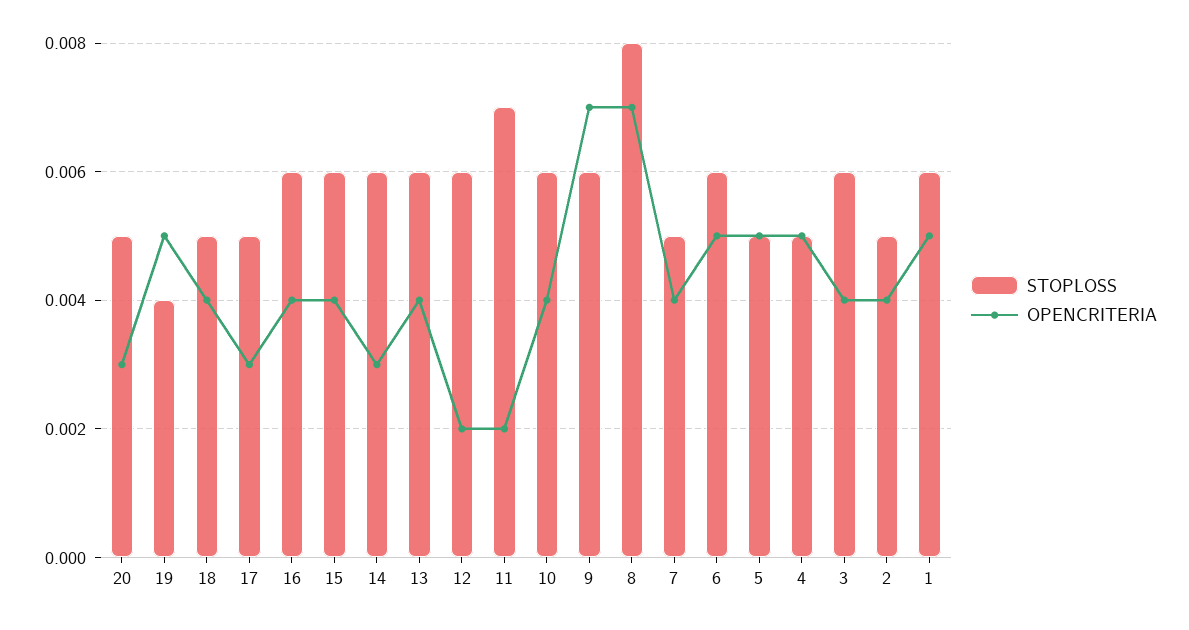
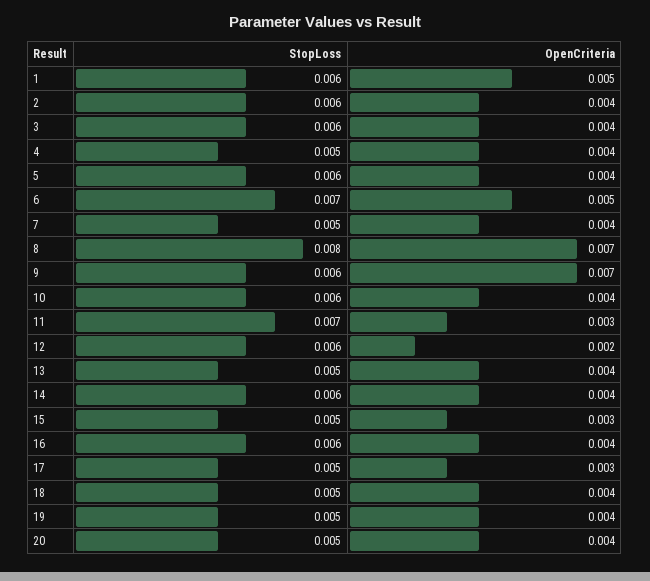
OPENCRITERIA, 20: 0.003 -> 0.004
STOPLOSS, 19: 0.004 -> 0.005
OPENCRITERIA, 19: 0.005 -> 0.004
STOPLOSS, 15: 0.006 -> 0.005
OPENCRITERIA, 15: 0.004 -> 0.003
OPENCRITERIA, 14: 0.003 -> 0.004
STOPLOSS, 13: 0.006 -> 0.005
OPENCRITERIA, 11: 0.002 -> 0.003
STOPLOSS, 6: 0.006 -> 0.007
STOPLOSS, 5: 0.005 -> 0.006
OPENCRITERIA, 5: 0.005 -> 0.004
OPENCRITERIA, 4: 0.005 -> 0.004
STOPLOSS, 2: 0.005 -> 0.006

